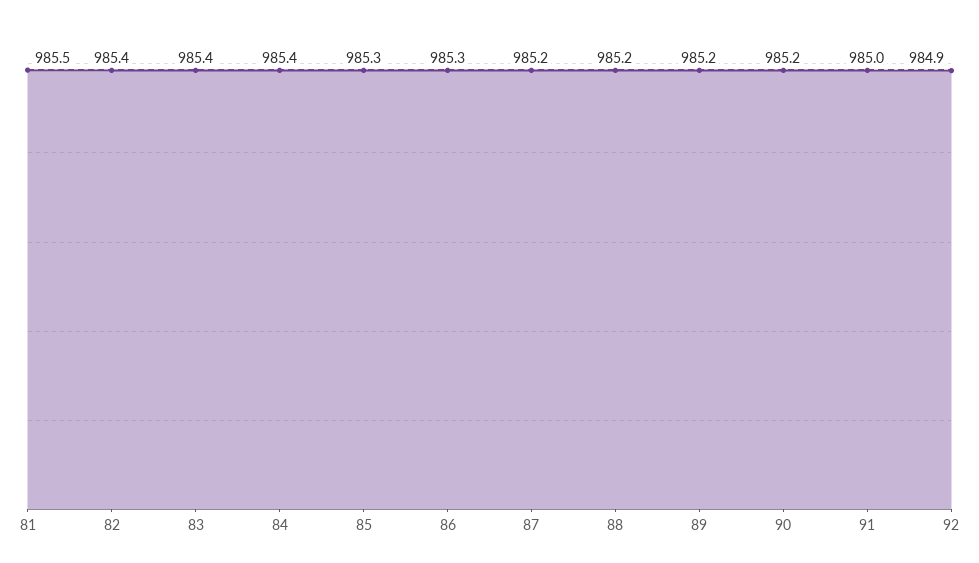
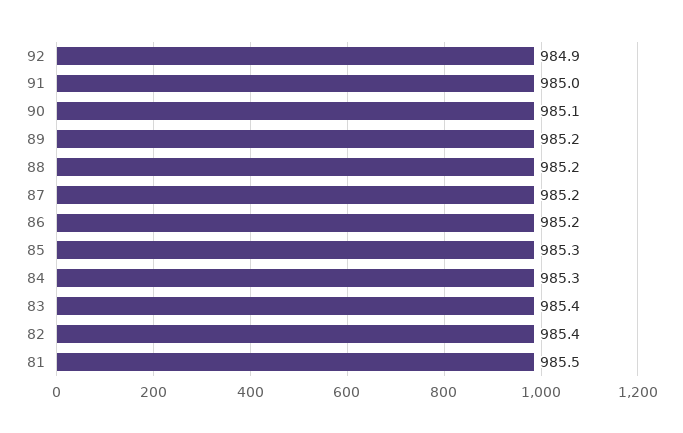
84: 985.4 -> 985.3
86: 985.3 -> 985.2
90: 985.2 -> 985.1

